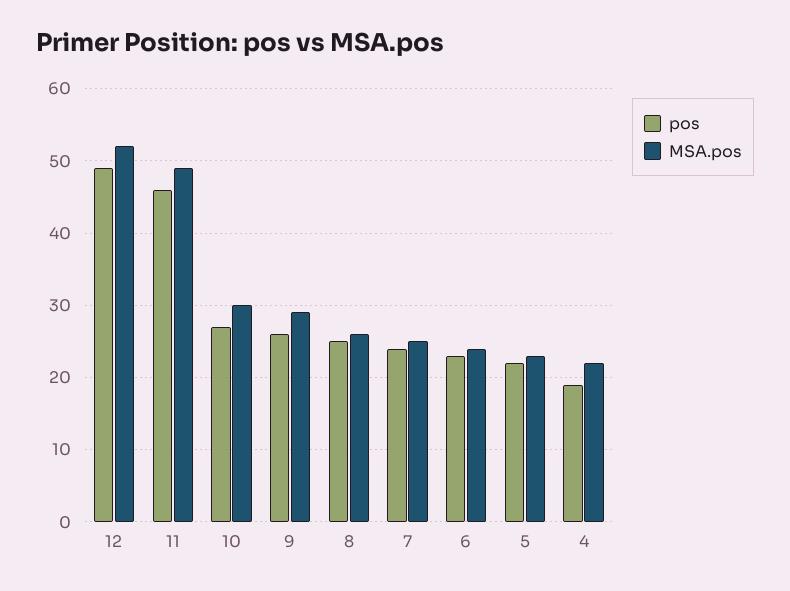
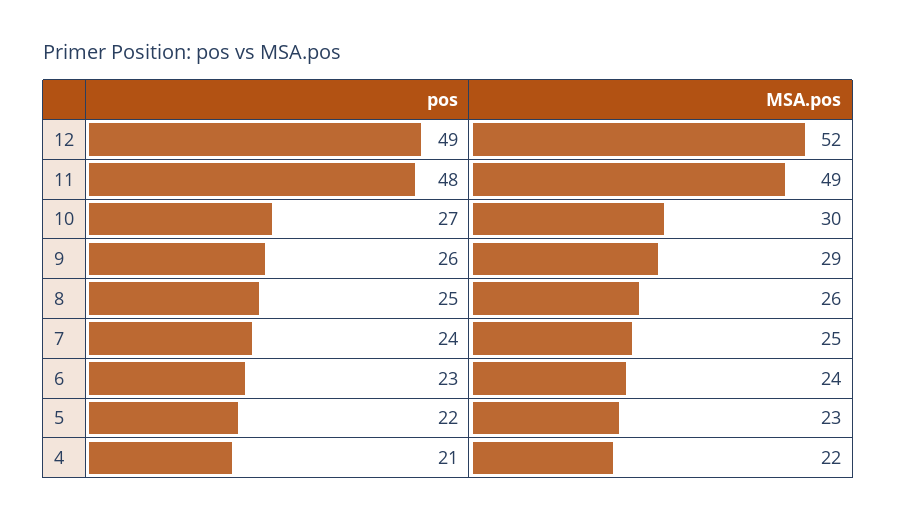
pos, 11: 46 -> 48
pos, 4: 19 -> 21

